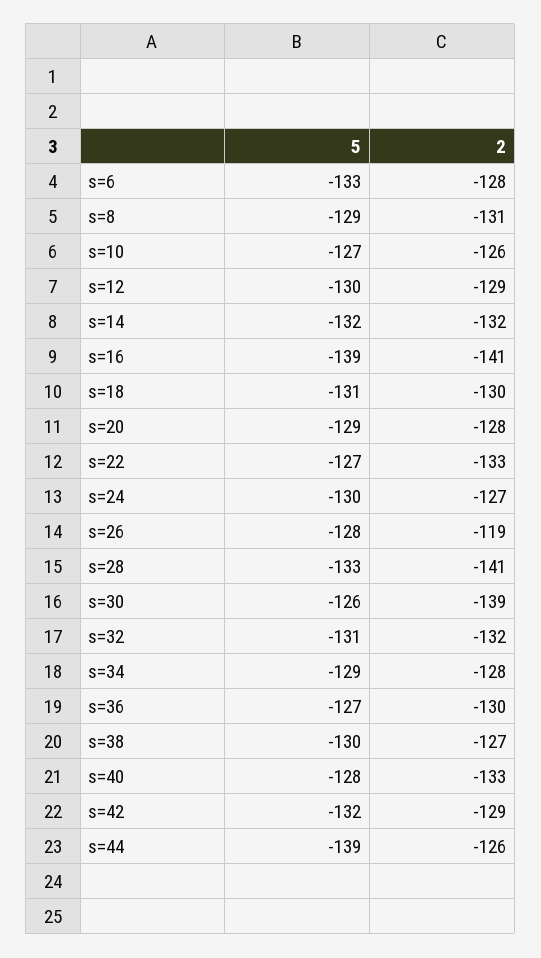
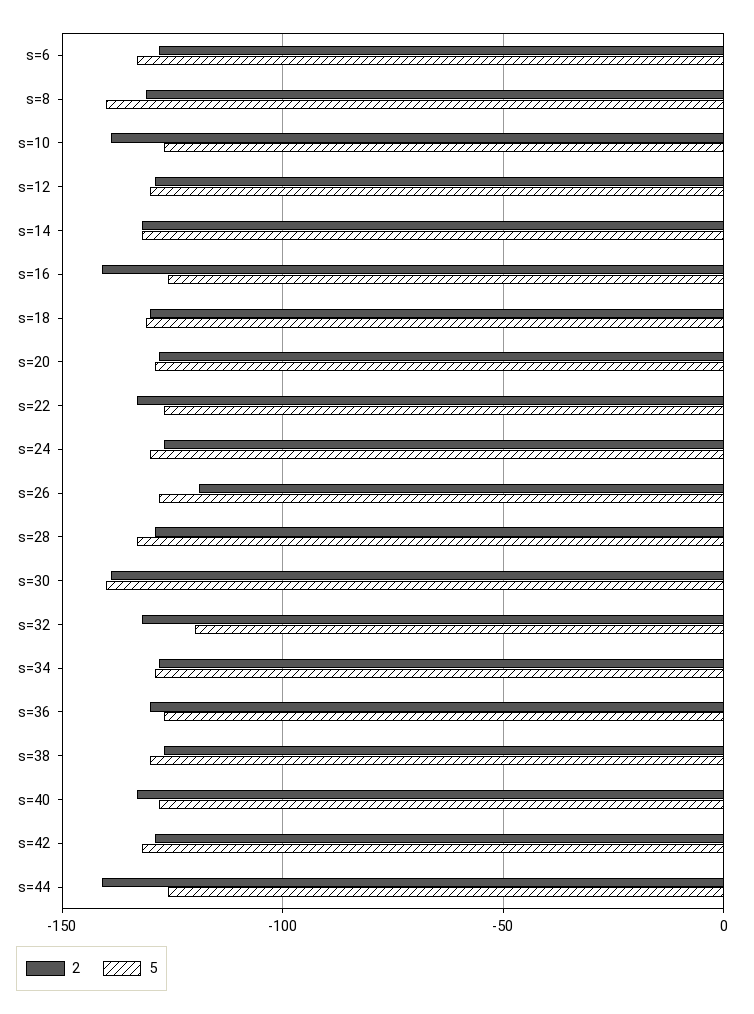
5, s=8: -129 -> -140
2, s=10: -126 -> -140
5, s=16: -139 -> -125
2, s=28: -141 -> -130
5, s=30: -126 -> -140
5, s=32: -131 -> -120
5, s=44: -139 -> -125
2, s=44: -126 -> -140

